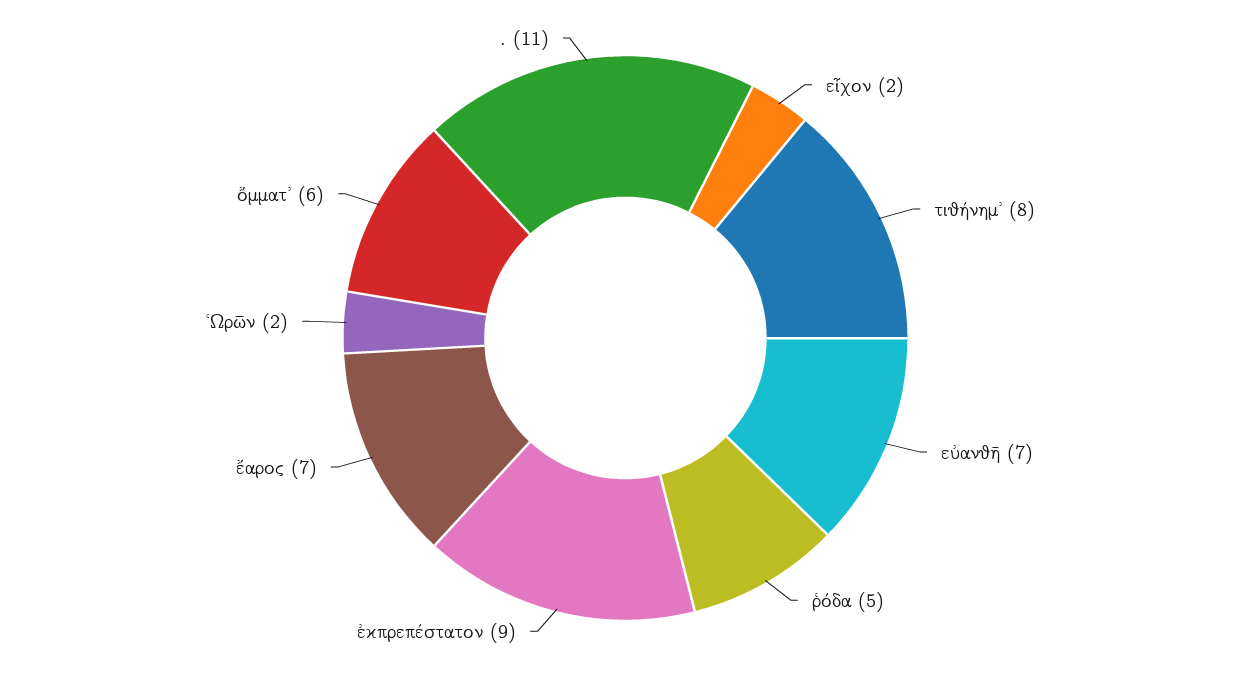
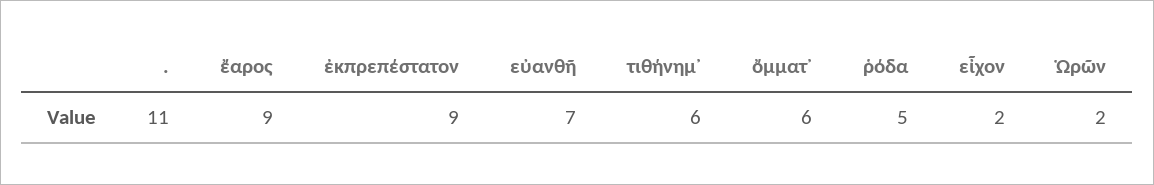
τιθήνημ᾽: 8 -> 6
ἔαρος: 7 -> 9

